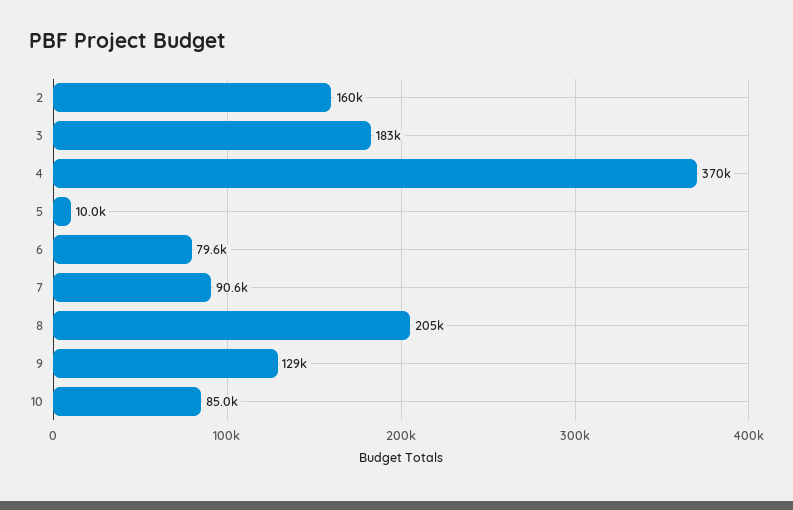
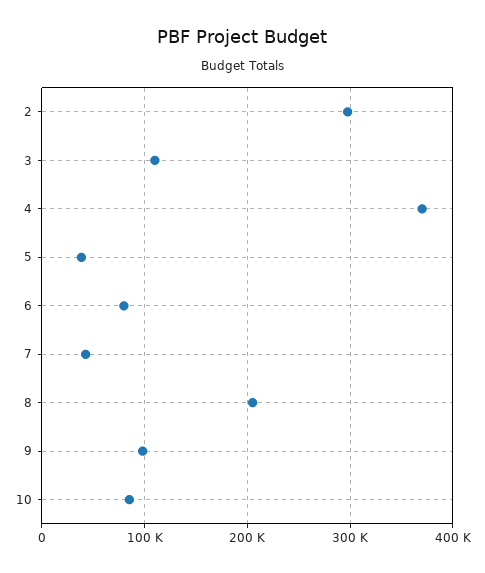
2: 160000 -> 300000
3: 183000 -> 110000
5: 10000 -> 40000
7: 90600 -> 40000
9: 129000 -> 100000

